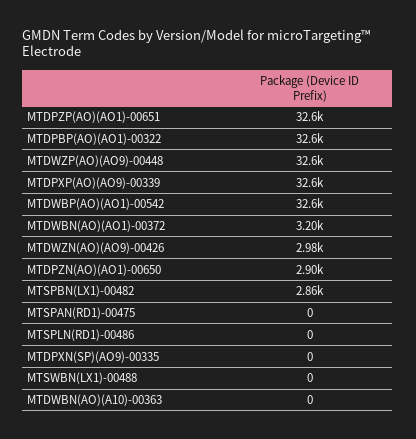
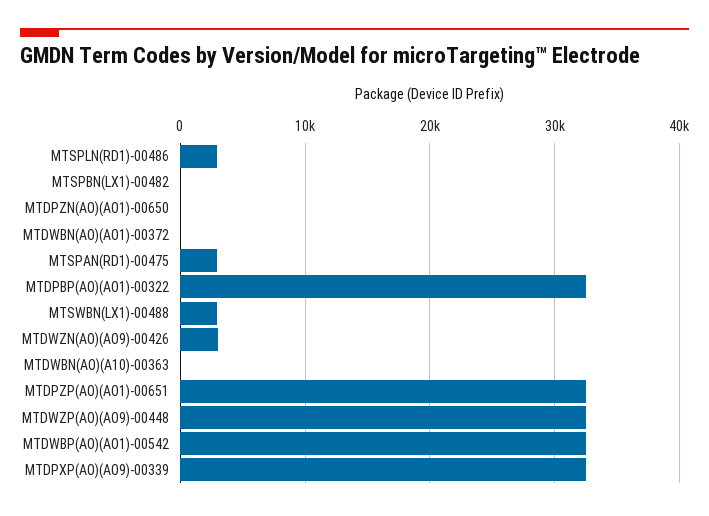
MTDWBN(AO)(AO1)-00372: 3200 -> 0
MTDPZN(AO)(AO1)-00650: 2900 -> 0
MTSPBN(LX1)-00482: 2860 -> 0
MTSPAN(RD1)-00475: 0 -> 3000
MTSPLN(RD1)-00486: 0 -> 3000
MTDPXN(SP)(AO9)-00335: 0 -> none
MTSWBN(LX1)-00488: 0 -> 3000

